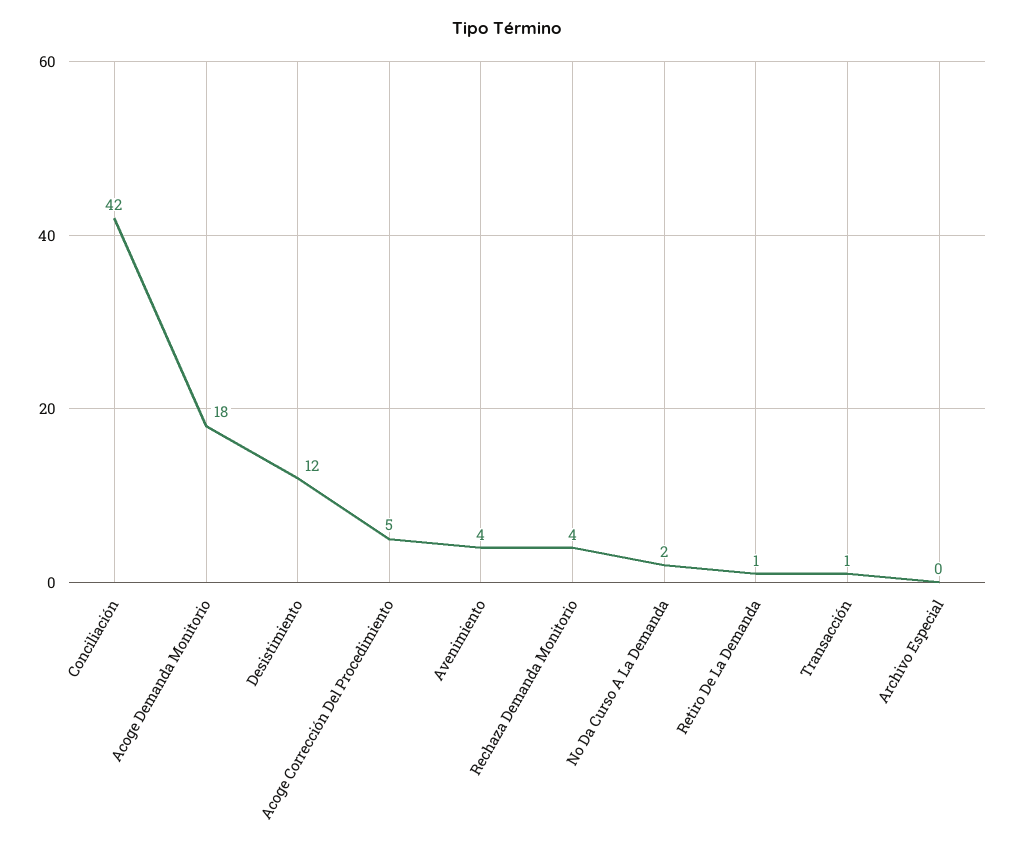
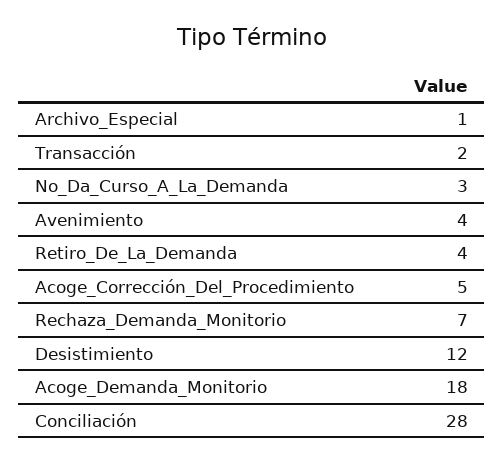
Conciliación: 42 -> 28
Rechaza Demanda Monitorio: 4 -> 7
No Da Curso A La Demanda: 2 -> 3
Retiro De La Demanda: 1 -> 4
Transacción: 1 -> 2
Archivo Especial: 0 -> 1

